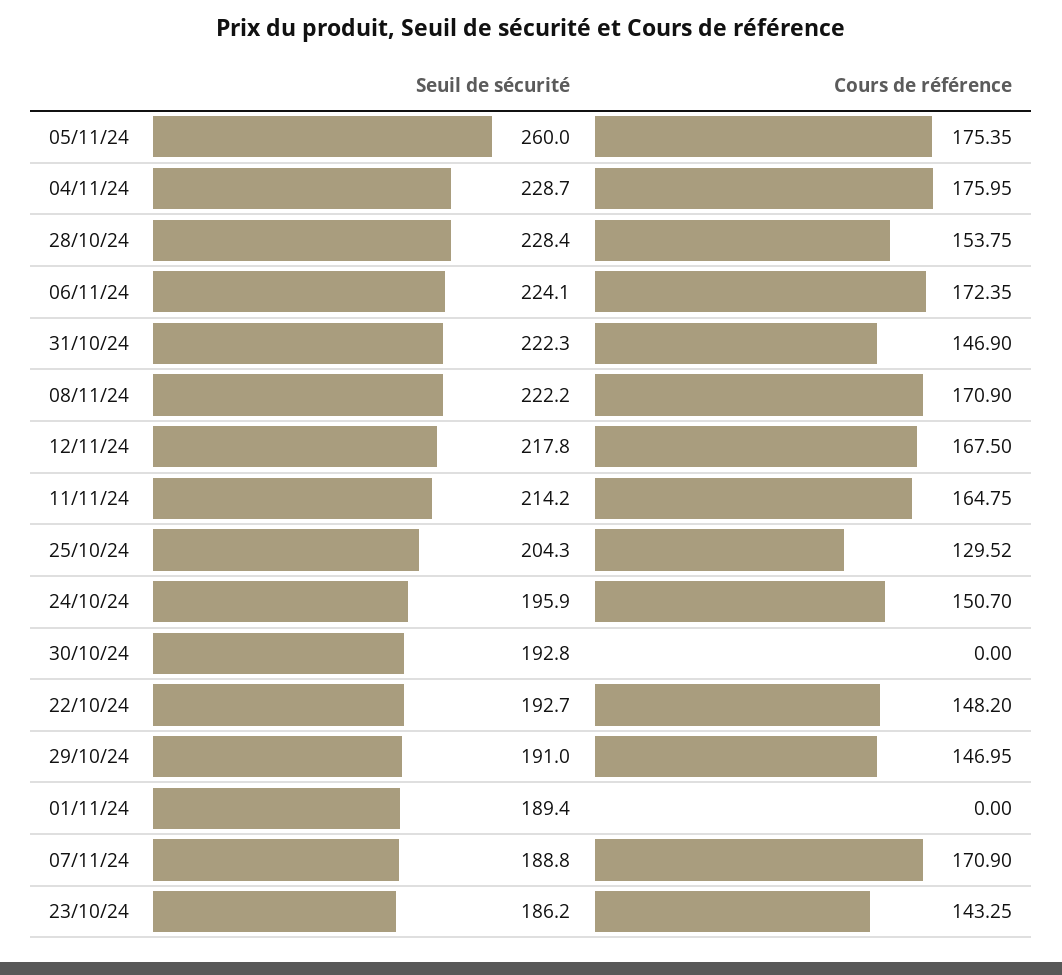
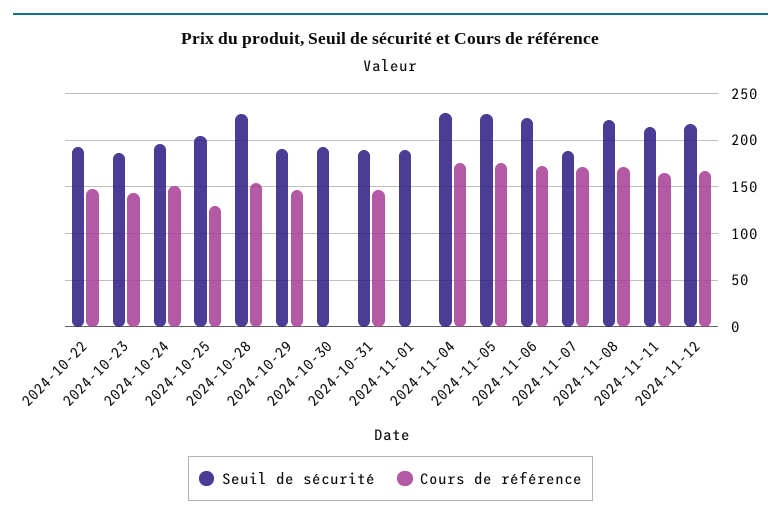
Seuil de sécurité, 05/11/24: 260 -> 230
Seuil de sécurité, 31/10/24: 222.3 -> 190

